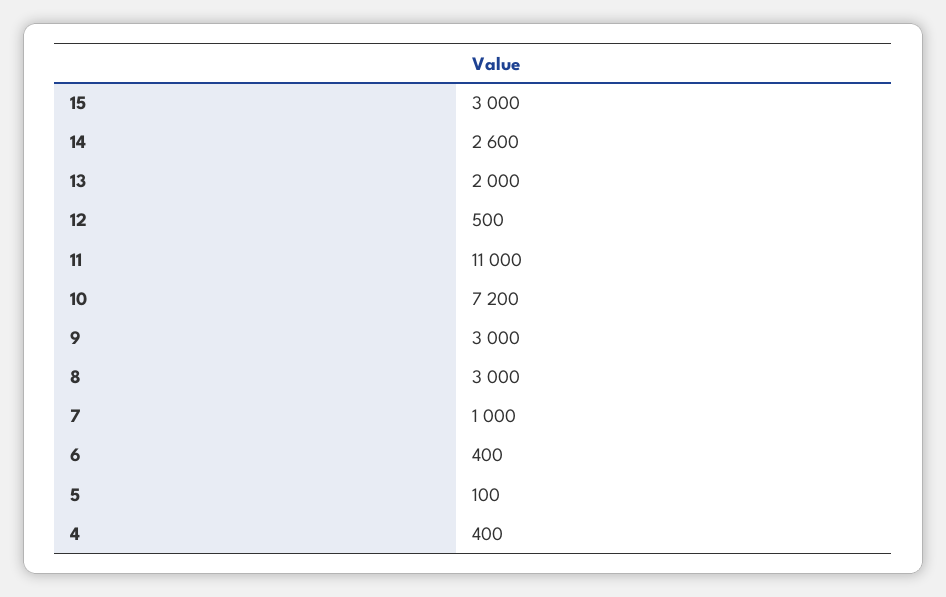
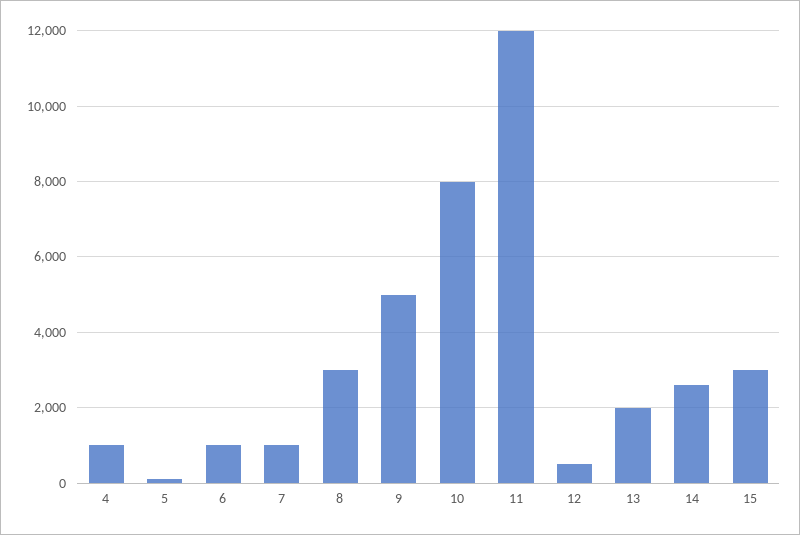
11: 11000 -> 12000
10: 7200 -> 8000
9: 3000 -> 5000
6: 400 -> 1000
4: 400 -> 1000

